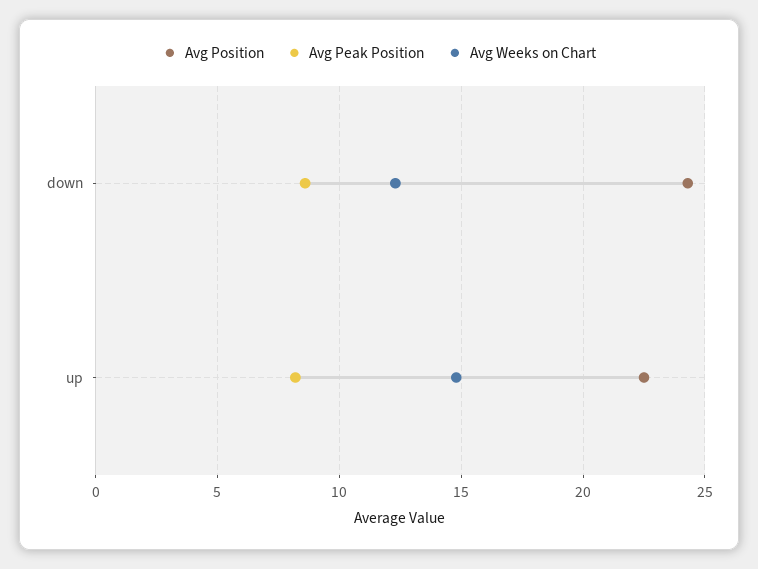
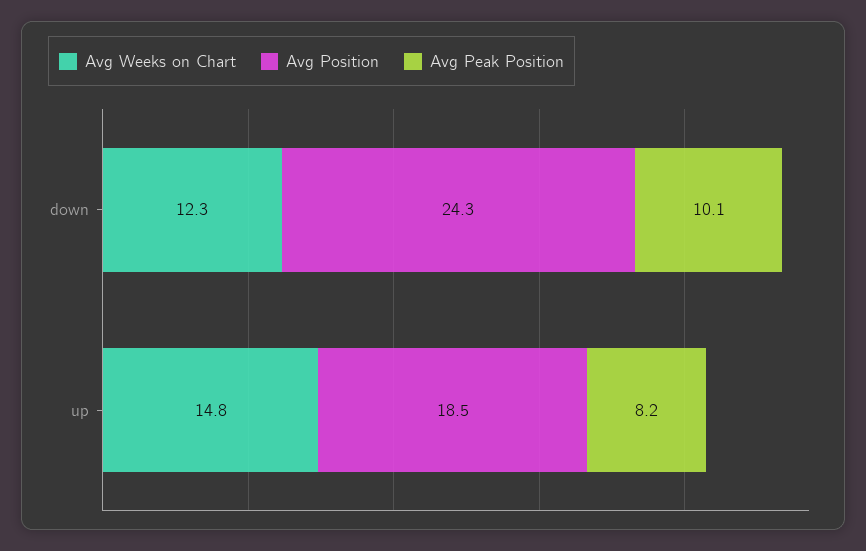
Avg Peak Position, down: 8.5 -> 10.1
Avg Position, up: 22.5 -> 18.5

